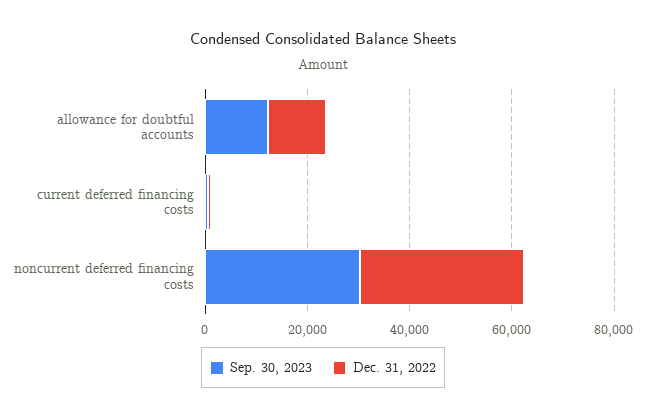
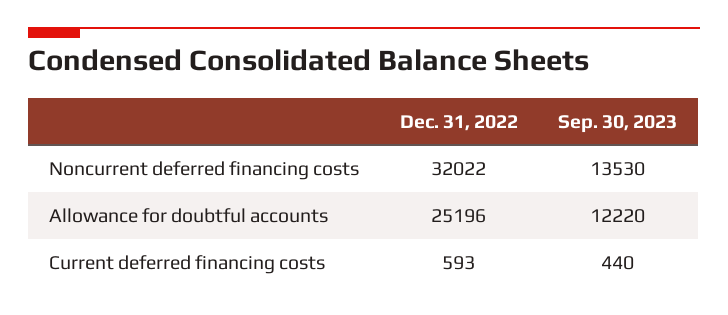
Dec. 31, 2022, allowance for doubtful accounts: 10000 -> 25196
Sep. 30, 2023, noncurrent deferred financing costs: 30000 -> 13530

